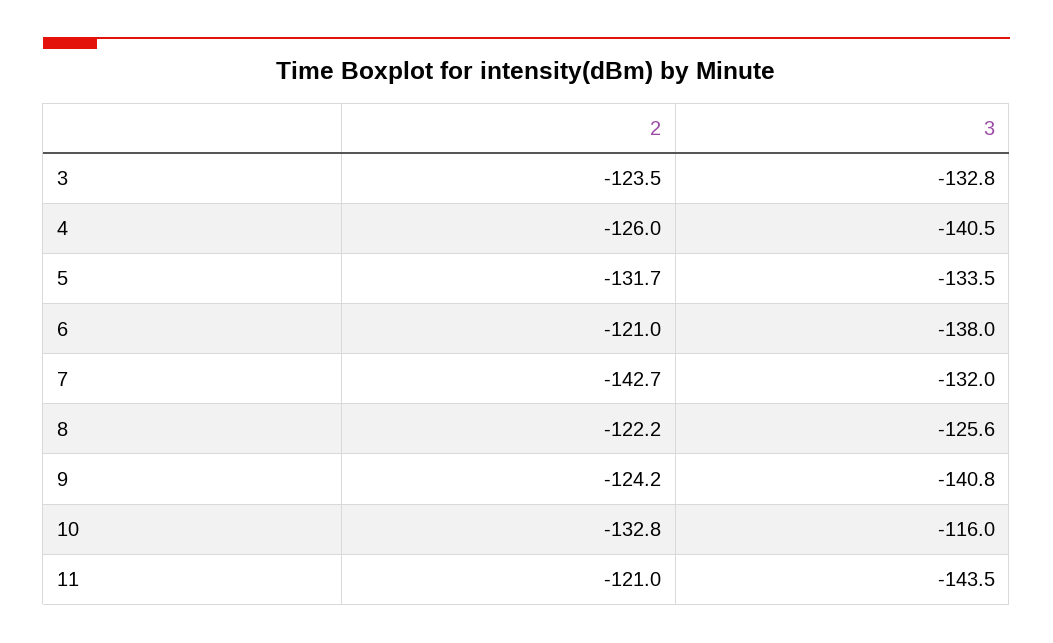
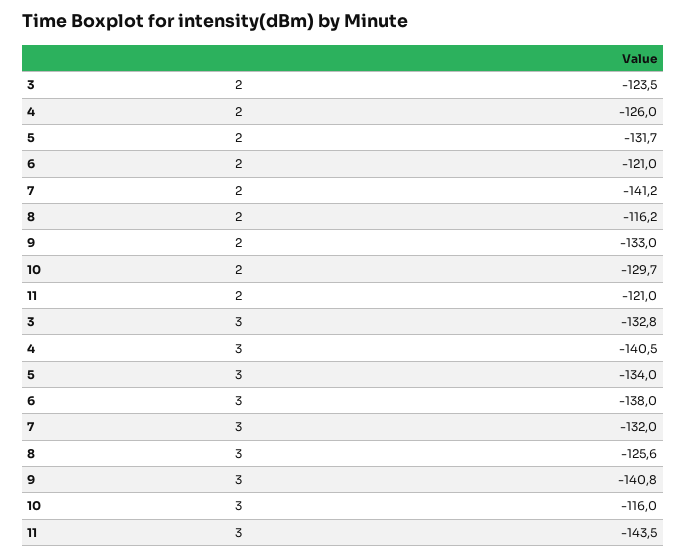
3, 5: -133.5 -> -134
2, 7: -142.7 -> -141.2
2, 8: -122.2 -> -116.2
2, 9: -124.2 -> -133
2, 10: -132.8 -> -129.7

